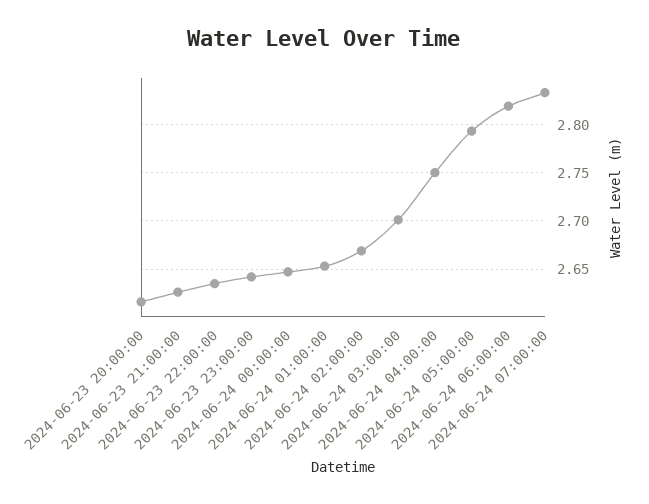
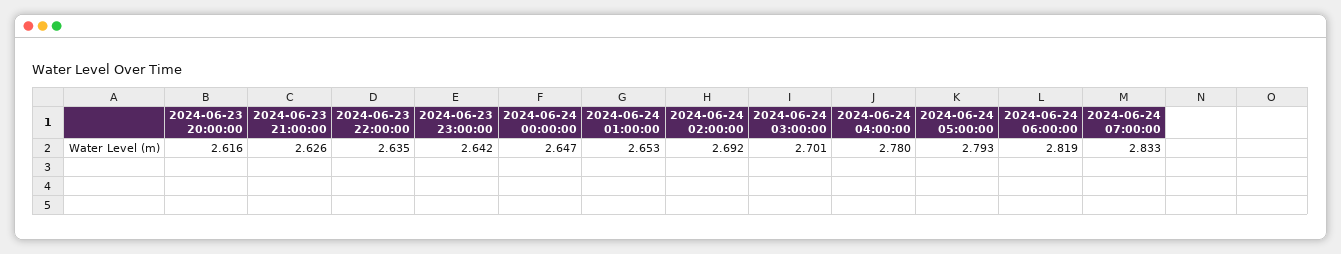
2024-06-24 02:00:00: 2.67 -> 2.692
2024-06-24 04:00:00: 2.75 -> 2.78

